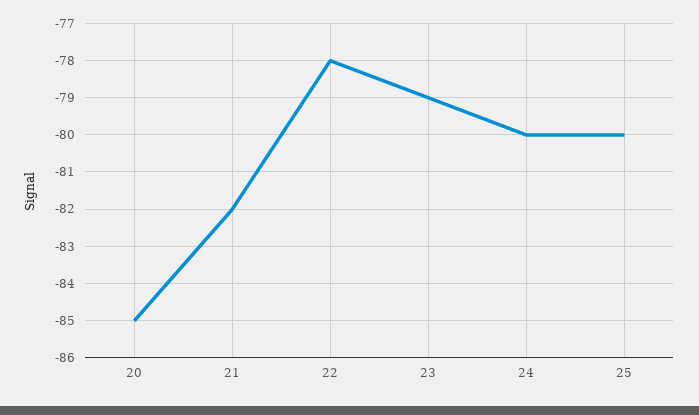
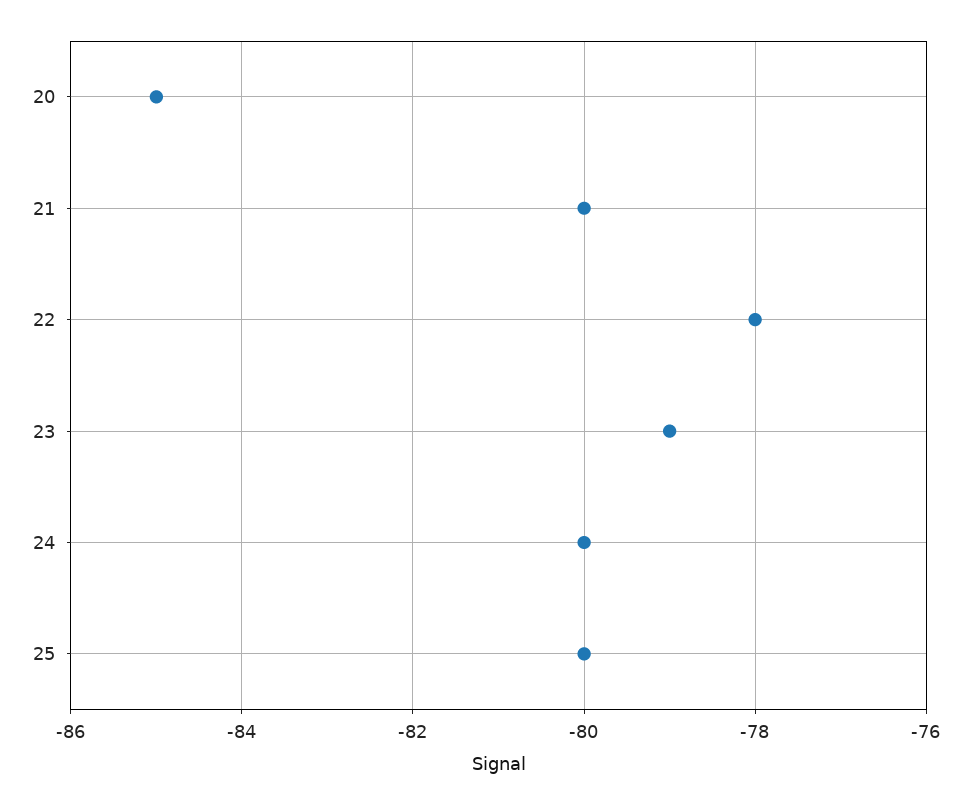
21: -82 -> -80

